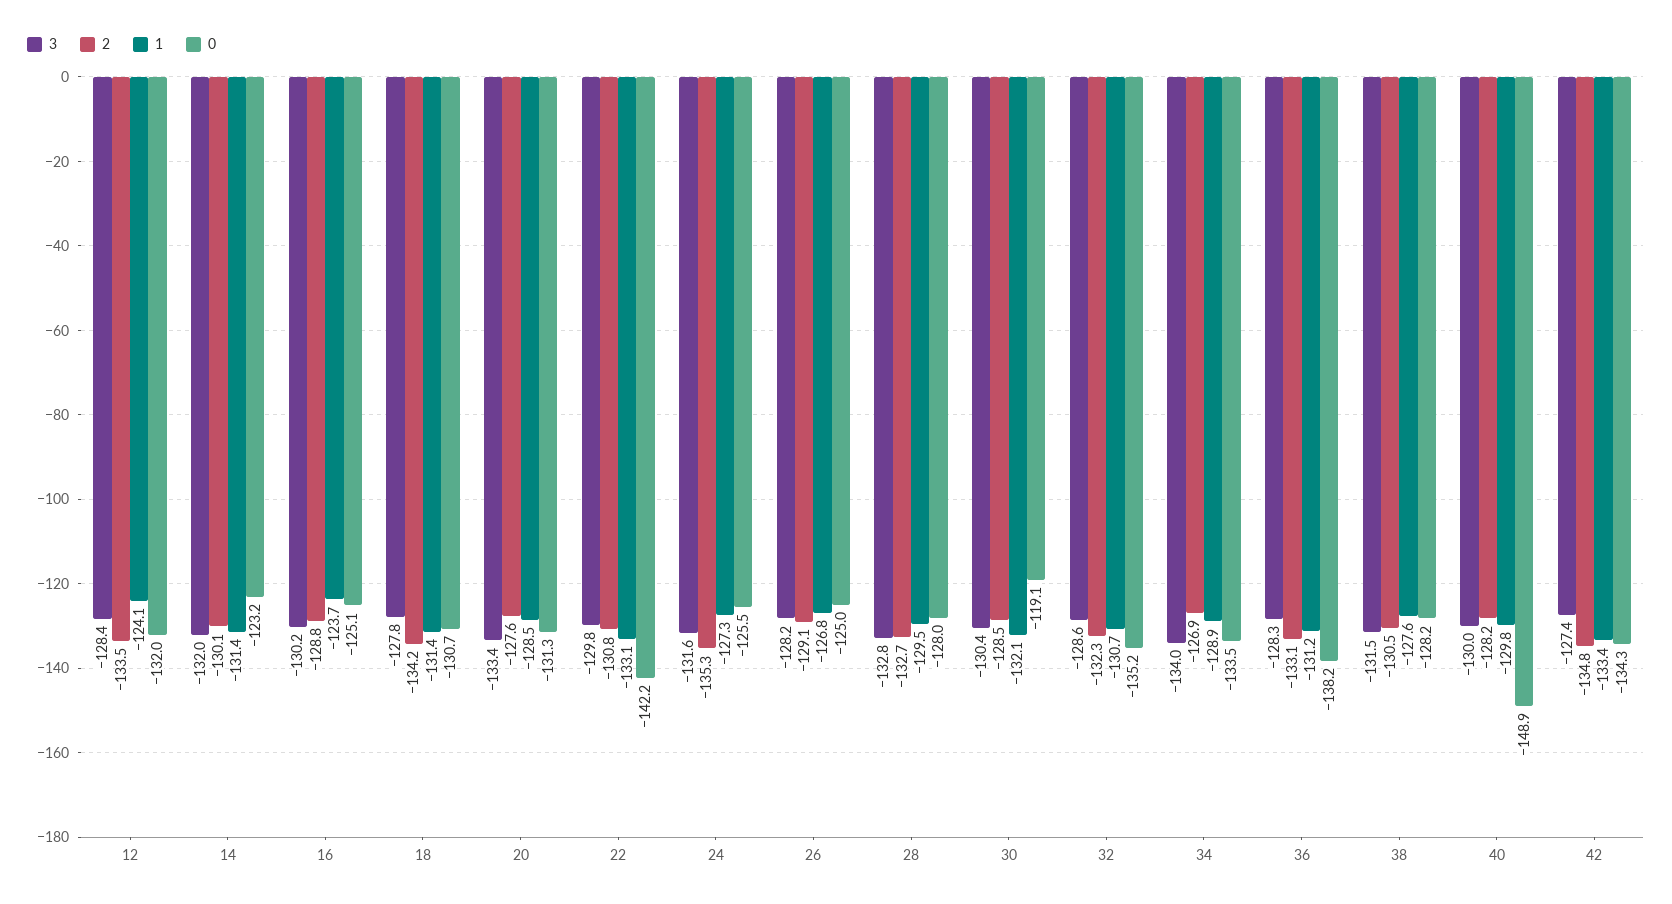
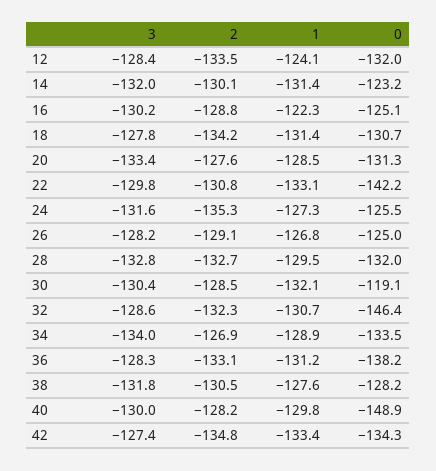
1, 16: -123.7 -> -122.3
0, 28: -128 -> -132
0, 32: -135.2 -> -146.4
3, 38: -131.5 -> -131.8

